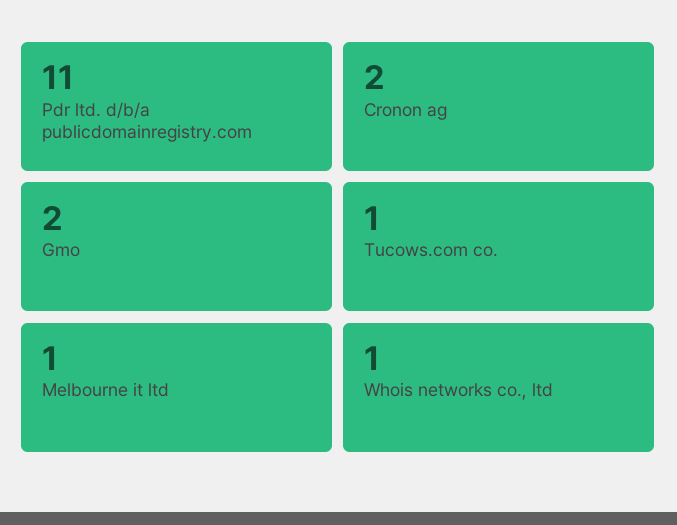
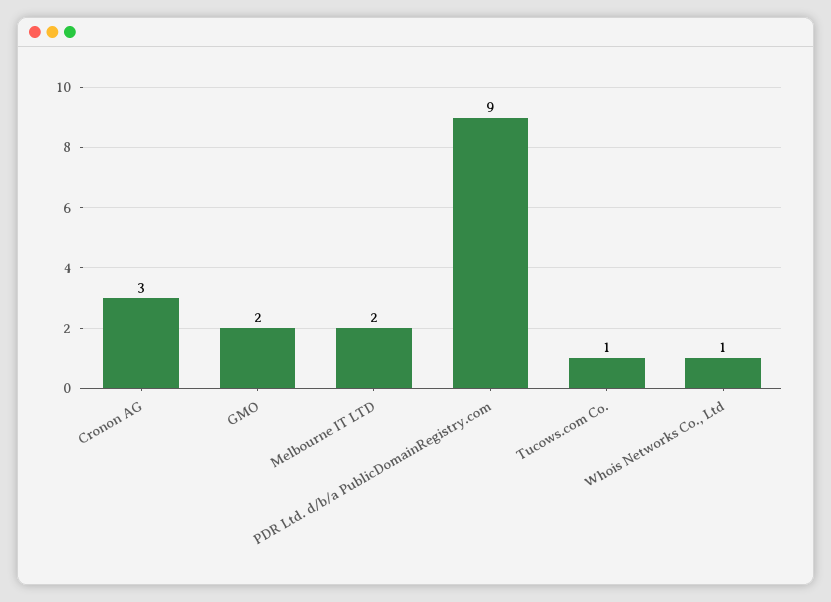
Pdr ltd. d/b/a publicdomainregistry.com: 11 -> 9
Cronon ag: 2 -> 3
Melbourne it ltd: 1 -> 2

